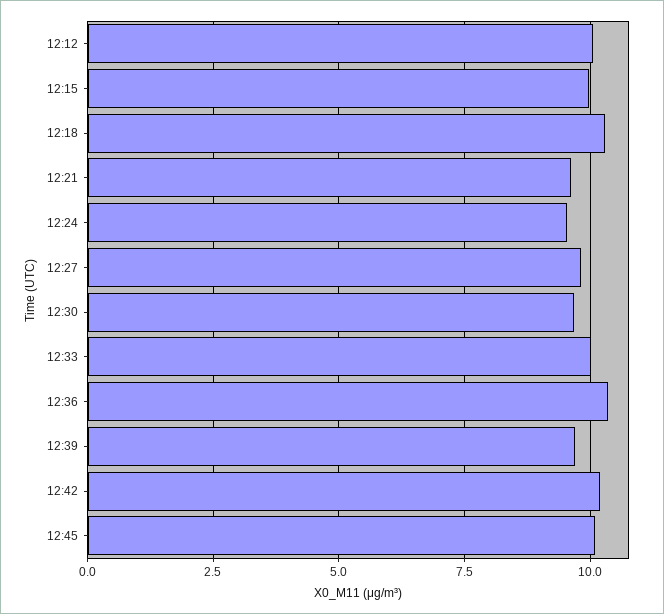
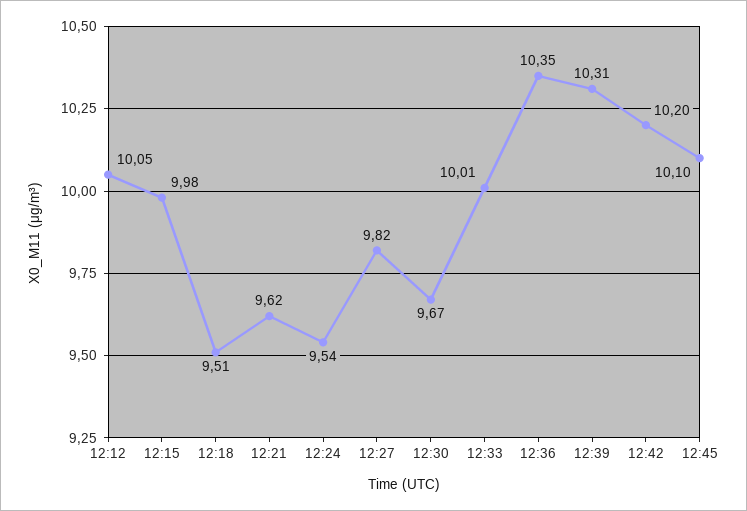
12:18: 10.25 -> 9.51
12:39: 9.75 -> 10.31

